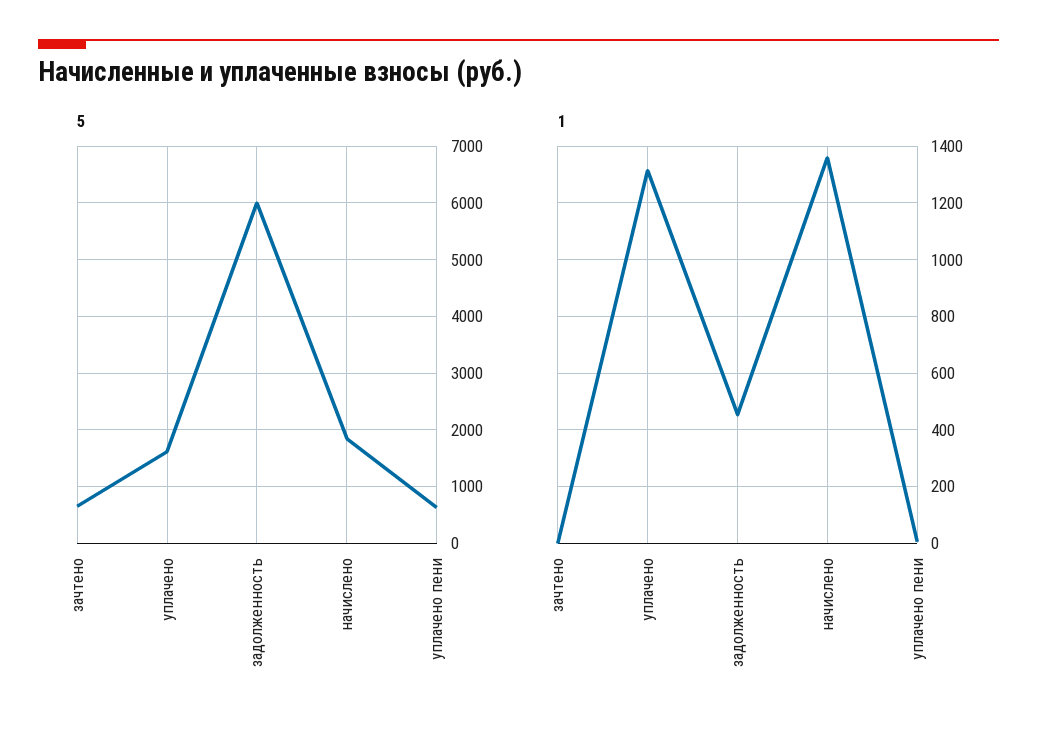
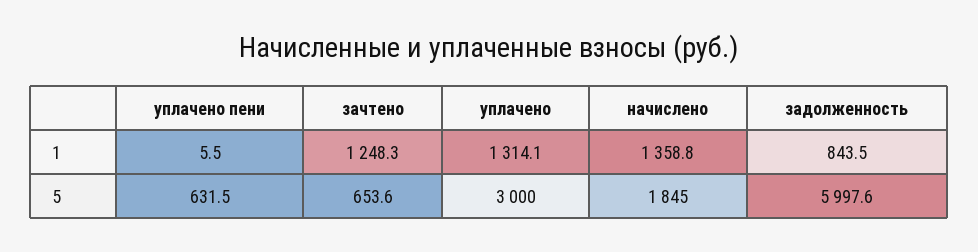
5, уплачено: 1600 -> 3000
1, зачтено: 0 -> 1248.3
1, задолженность: 450 -> 843.5

